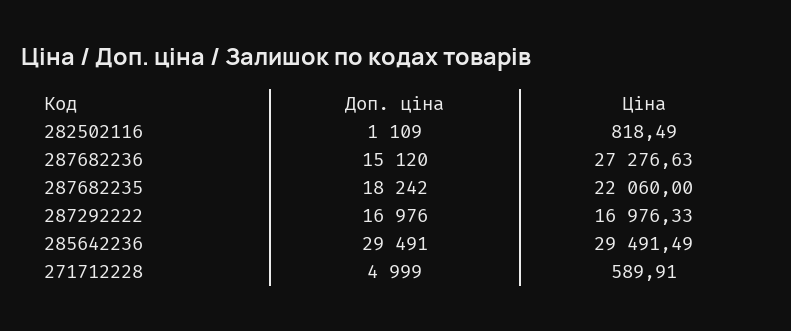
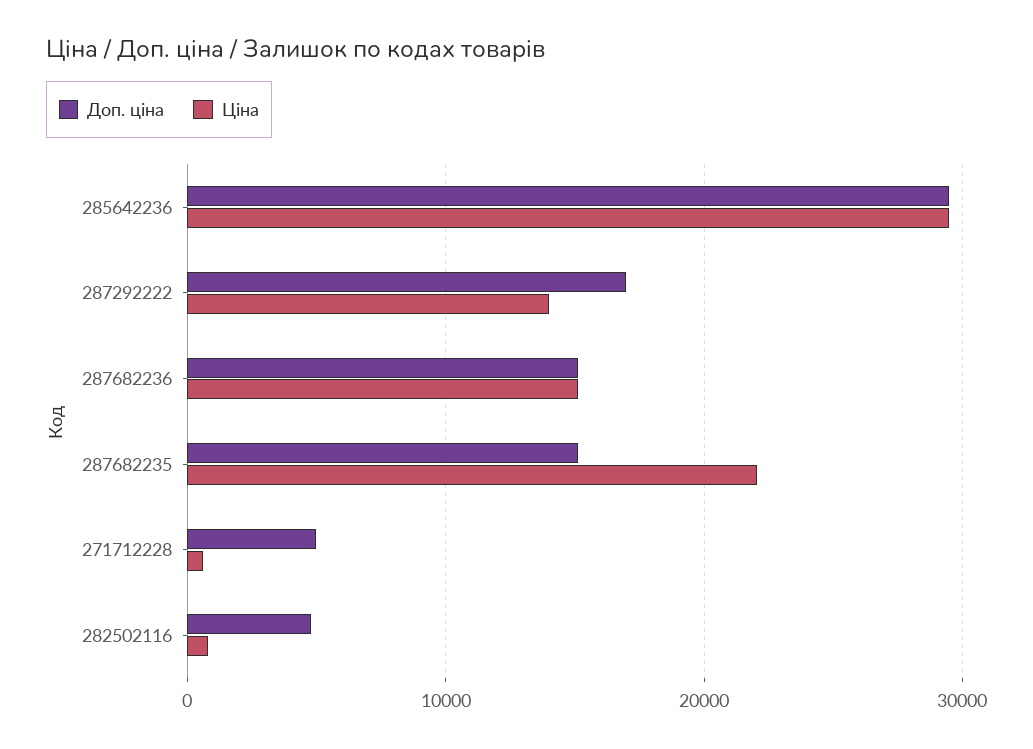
Доп. ціна, 282502116: 1109 -> 5000
Ціна, 287682236: 27276.63 -> 15000
Доп. ціна, 287682235: 18242 -> 15000
Ціна, 287292222: 16976.33 -> 14000

